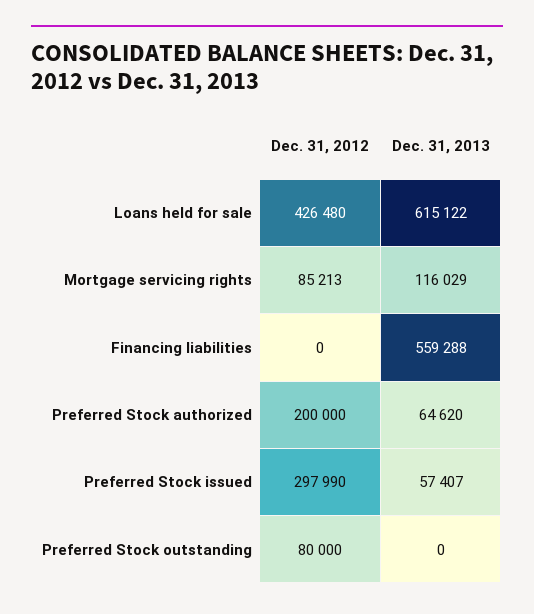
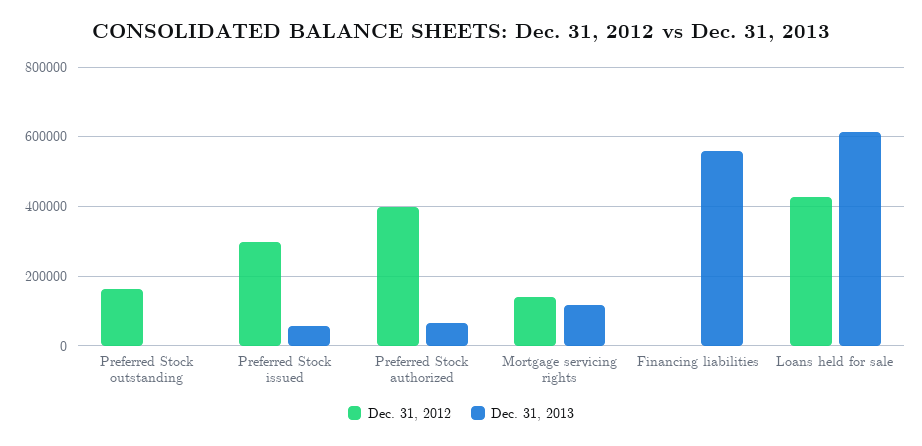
Dec. 31, 2012, Mortgage servicing rights: 85213 -> 140000
Dec. 31, 2012, Preferred Stock authorized: 200000 -> 400000
Dec. 31, 2012, Preferred Stock outstanding: 80000 -> 160000

